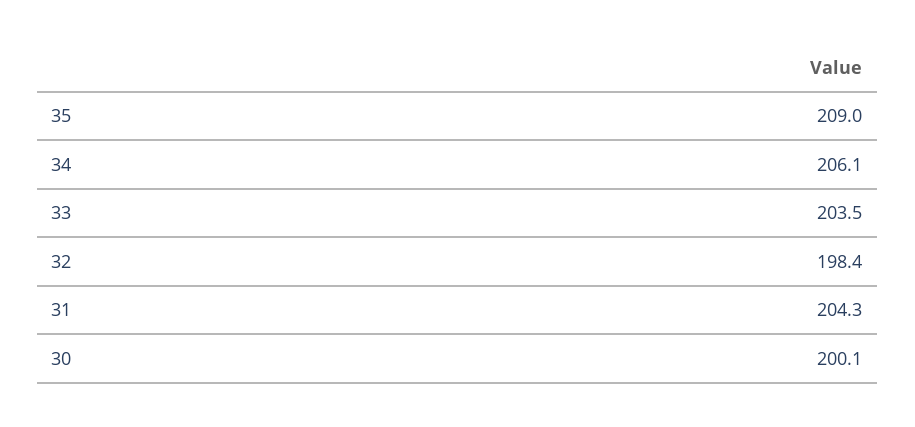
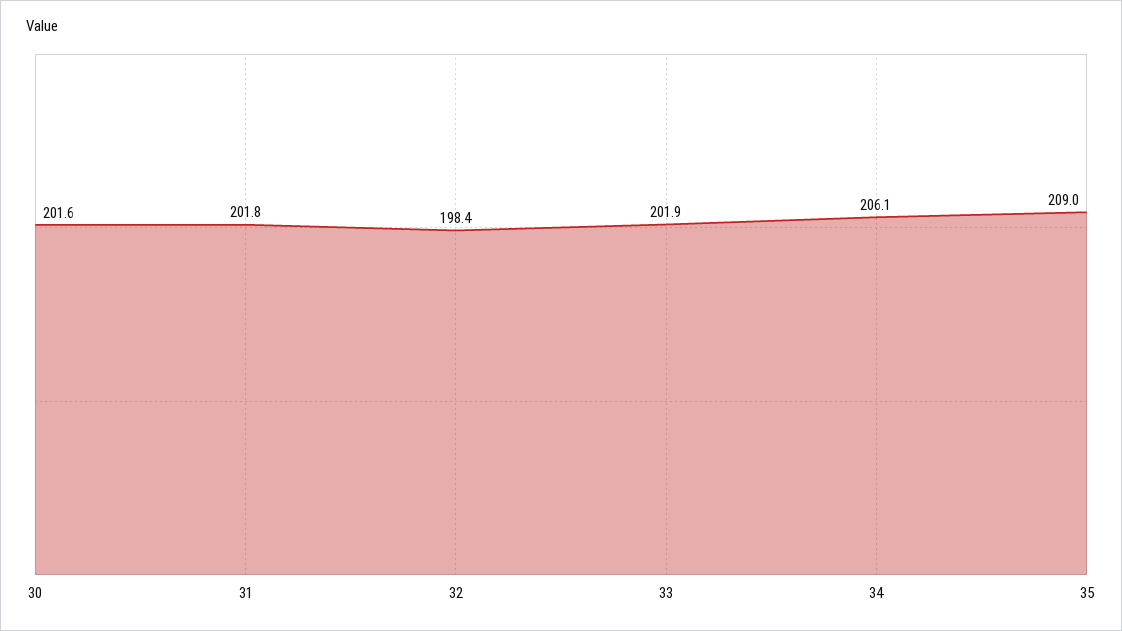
33: 203.5 -> 201.9
31: 204.3 -> 201.8
30: 200.1 -> 201.6

